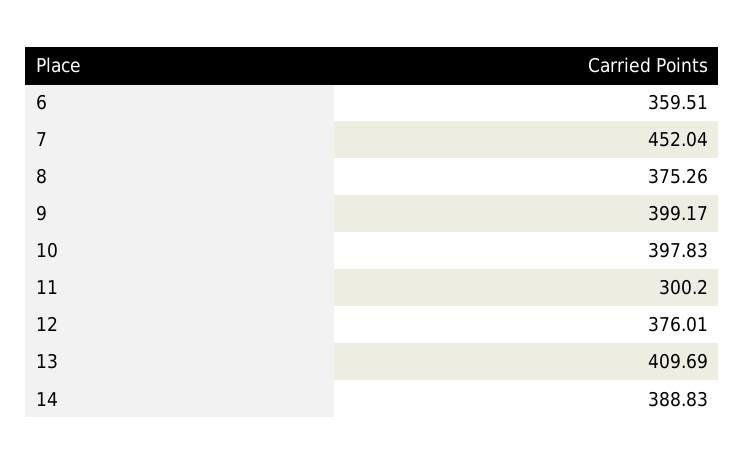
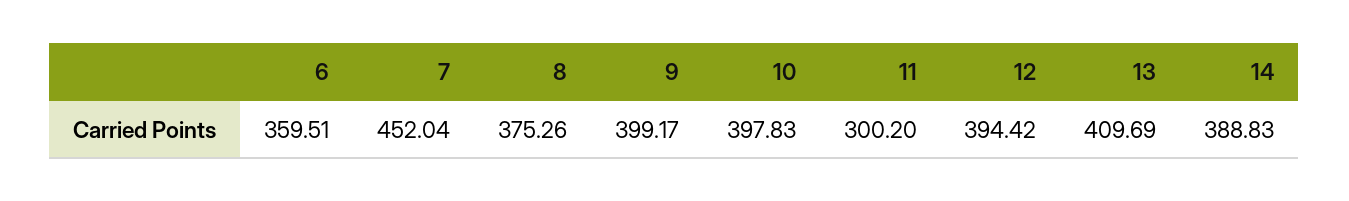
12: 376.01 -> 394.42

